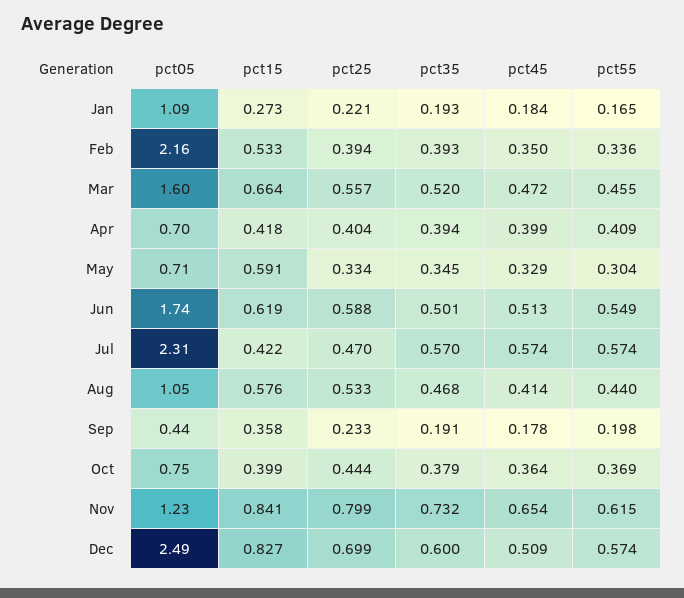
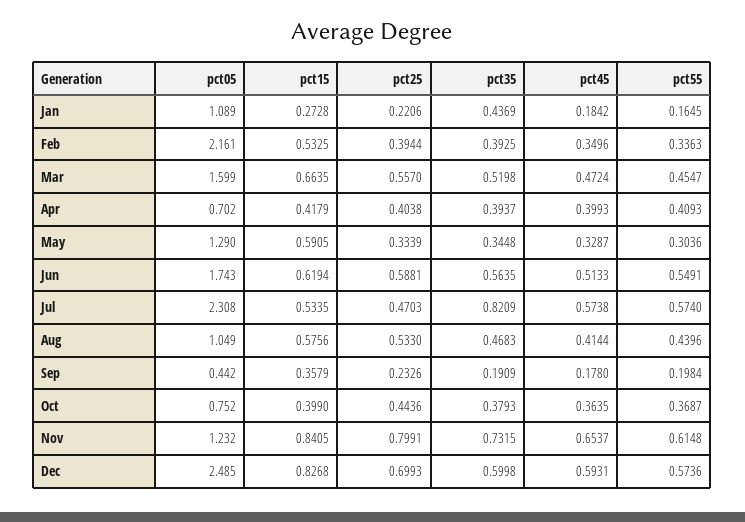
pct35, Jan: 0.193 -> 0.4369
pct05, May: 0.71 -> 1.29
pct35, Jun: 0.501 -> 0.5635
pct15, Jul: 0.422 -> 0.5335
pct35, Jul: 0.57 -> 0.8209
pct45, Dec: 0.509 -> 0.5931

